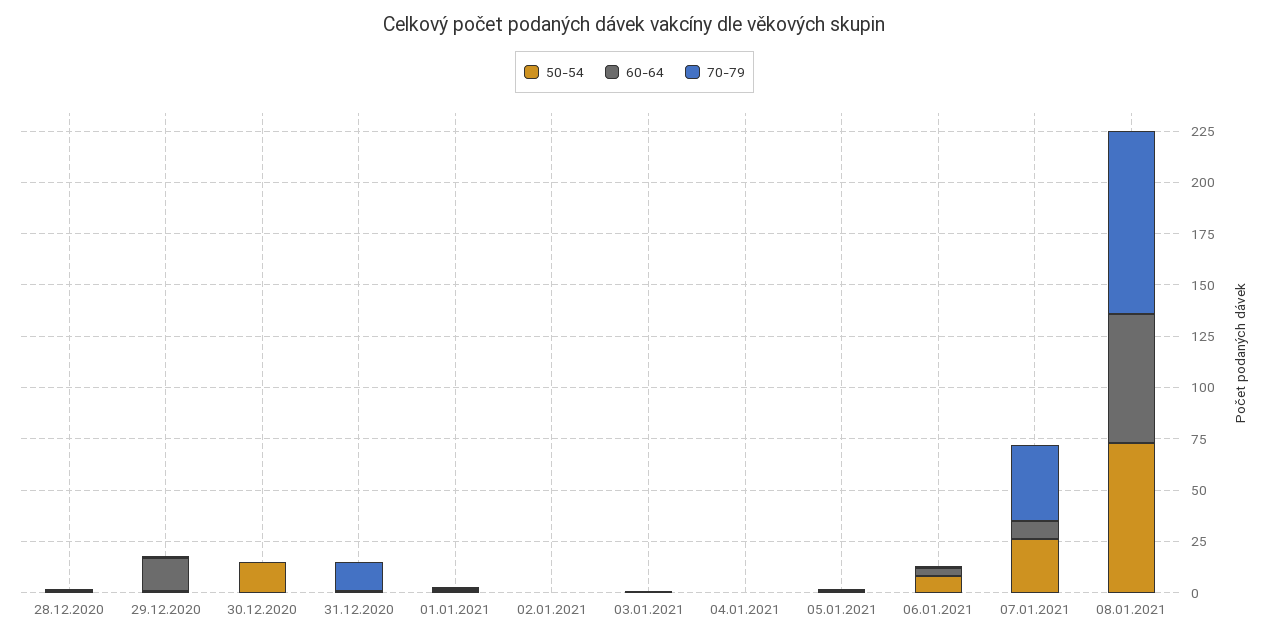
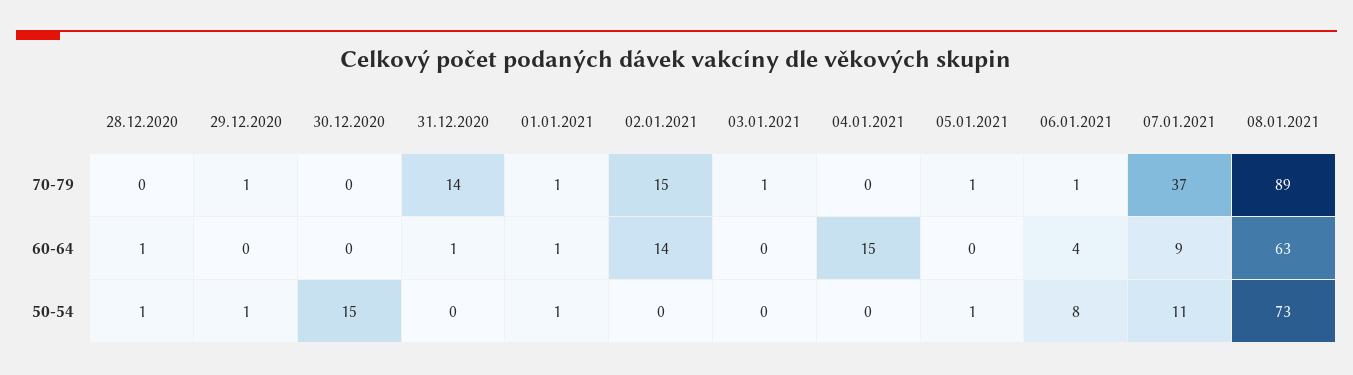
60-64, 29.12.2020: 15 -> 0
60-64, 02.01.2021: 0 -> 14
70-79, 02.01.2021: 0 -> 15
60-64, 04.01.2021: 0 -> 15
50-54, 07.01.2021: 25 -> 11

